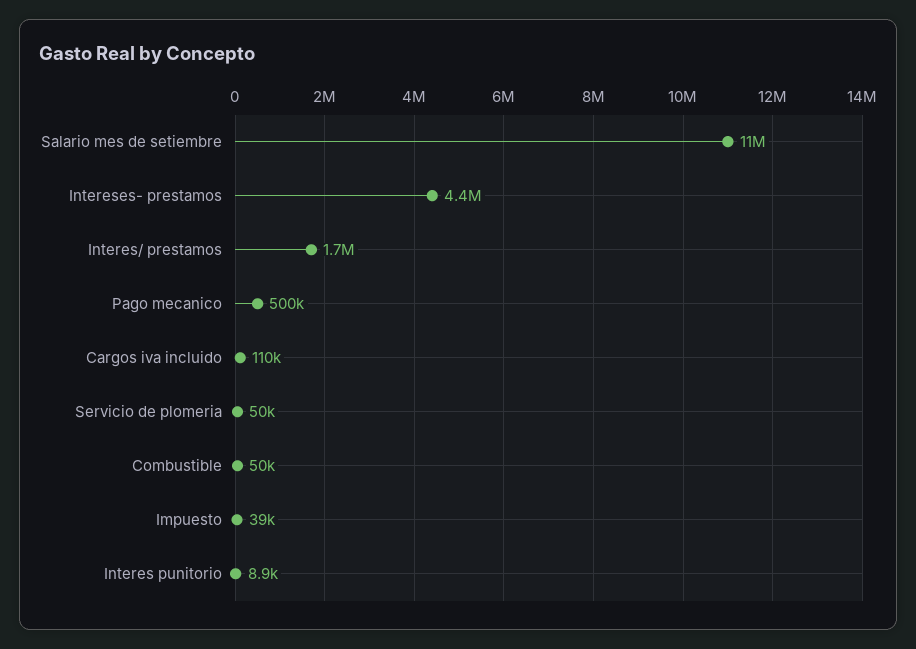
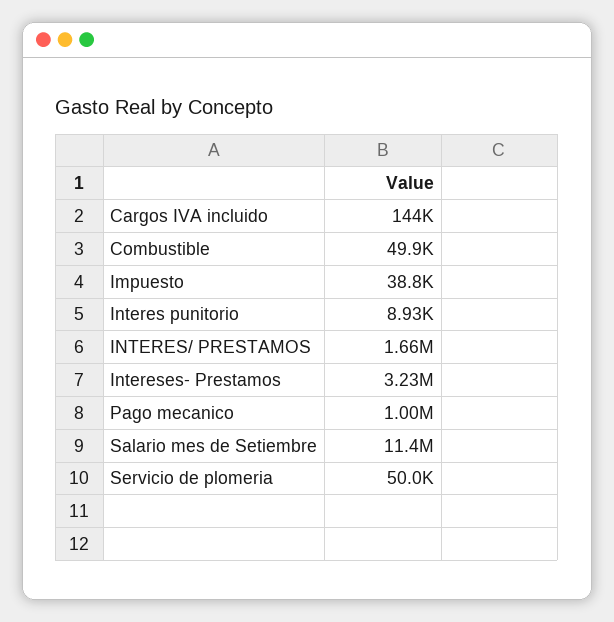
Intereses- prestamos: 4400000 -> 3230000
Pago mecanico: 500000 -> 1000000
Cargos iva incluido: 110000 -> 144000

